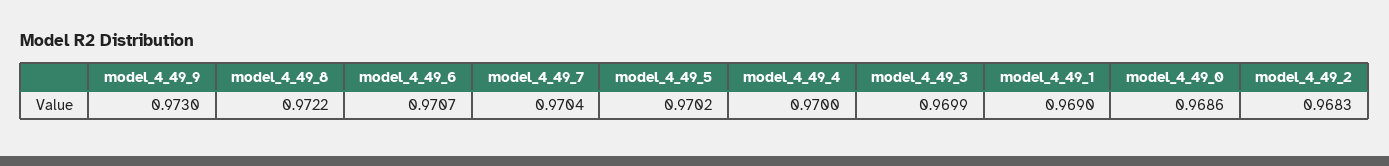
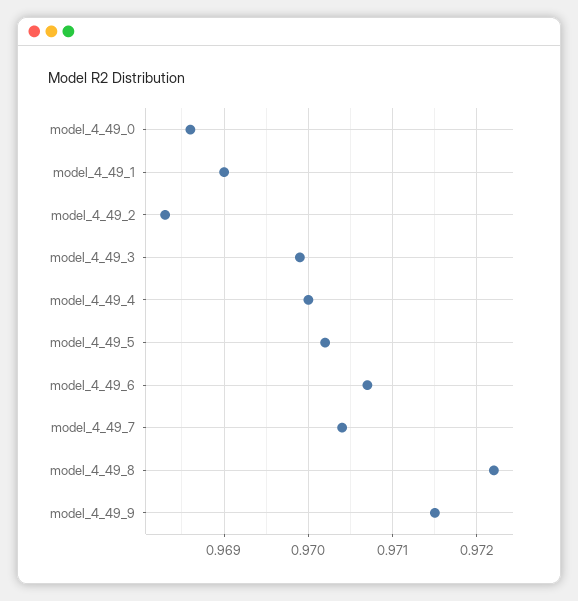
model_4_49_9: 0.973 -> 0.9715

